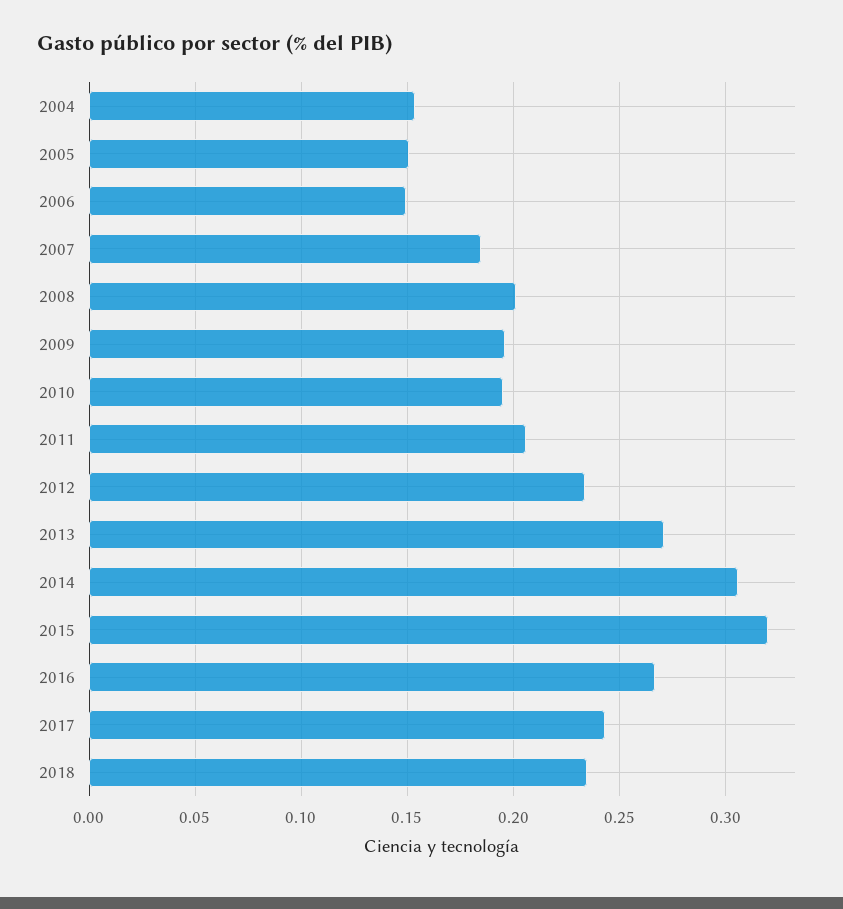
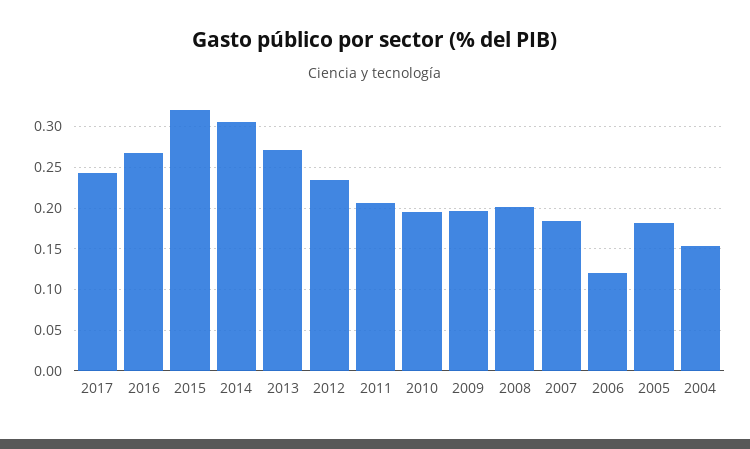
2005: 0.15 -> 0.18
2006: 0.15 -> 0.12
2018: 0.235 -> none

